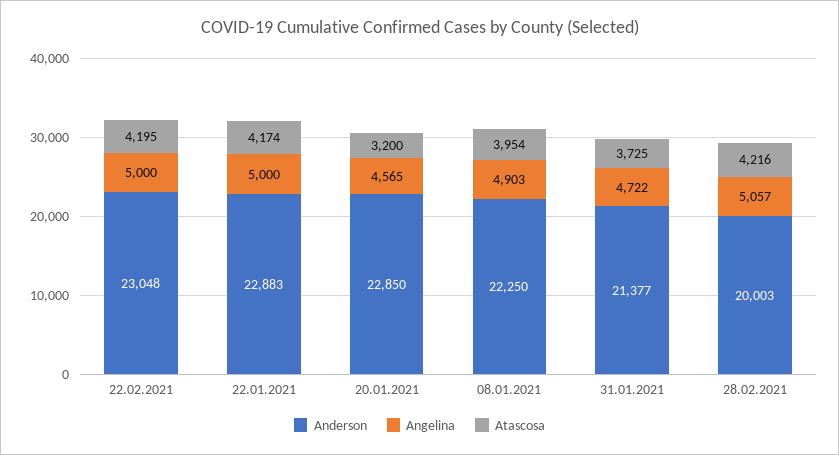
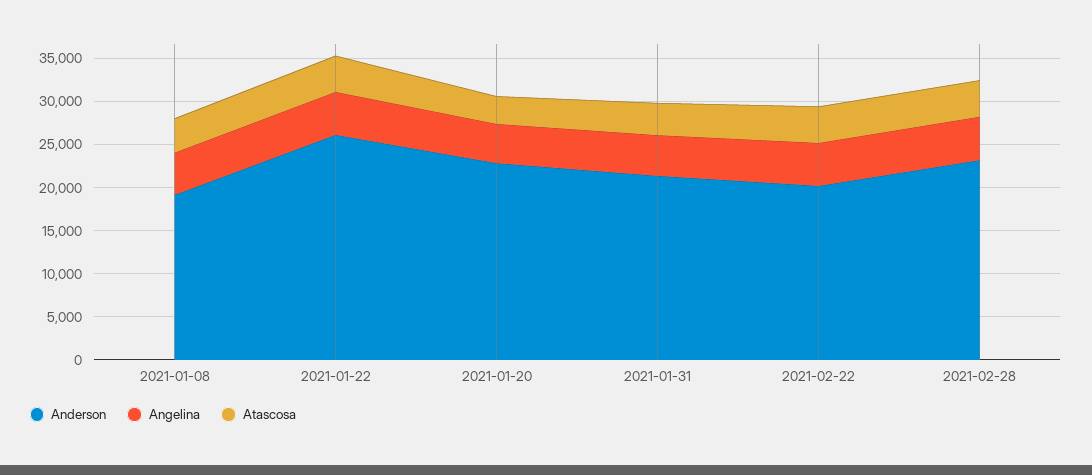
Anderson, 22.02.2021: 23048 -> 20000
Anderson, 22.01.2021: 22883 -> 26000
Anderson, 08.01.2021: 22250 -> 19000
Anderson, 28.02.2021: 20003 -> 23000

